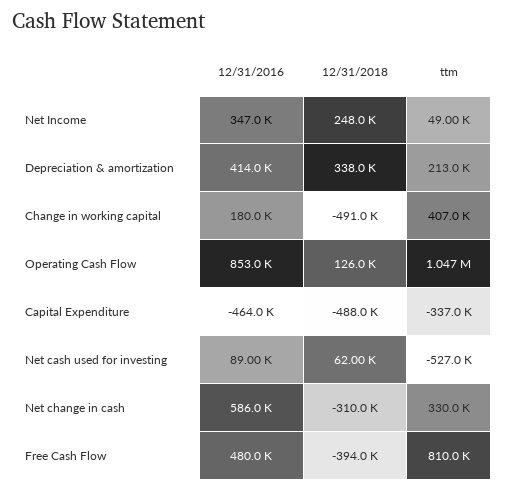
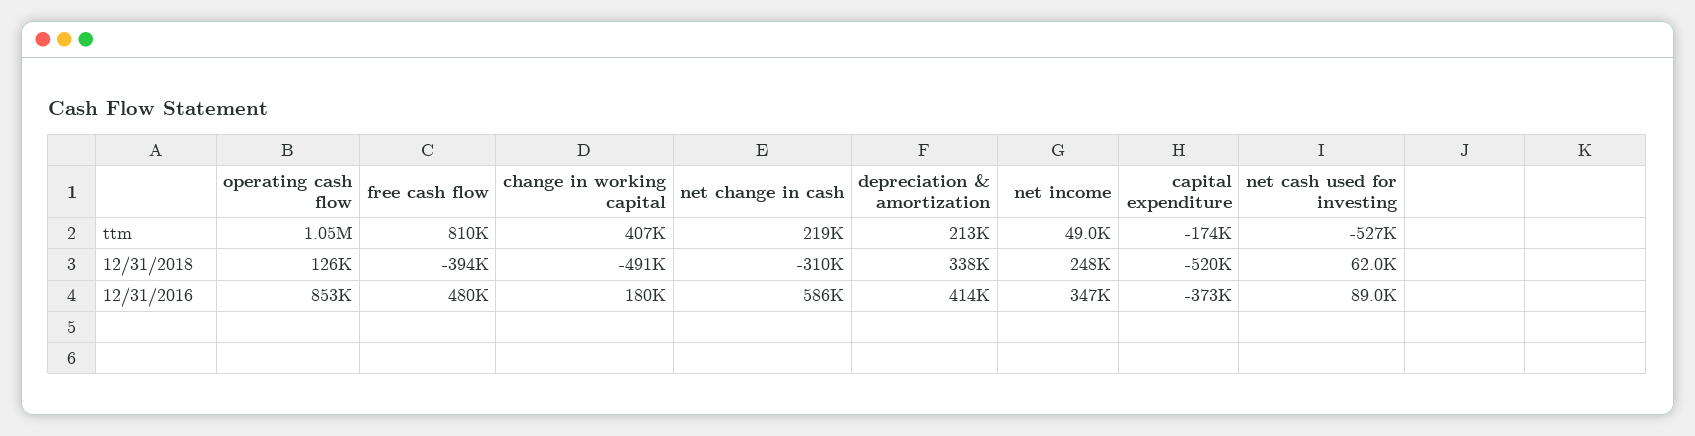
12/31/2016, Capital Expenditure: -464000 -> -373000
12/31/2018, Capital Expenditure: -488000 -> -520000
ttm, Capital Expenditure: -337000 -> -174000
ttm, Net change in cash: 330000 -> 219000

